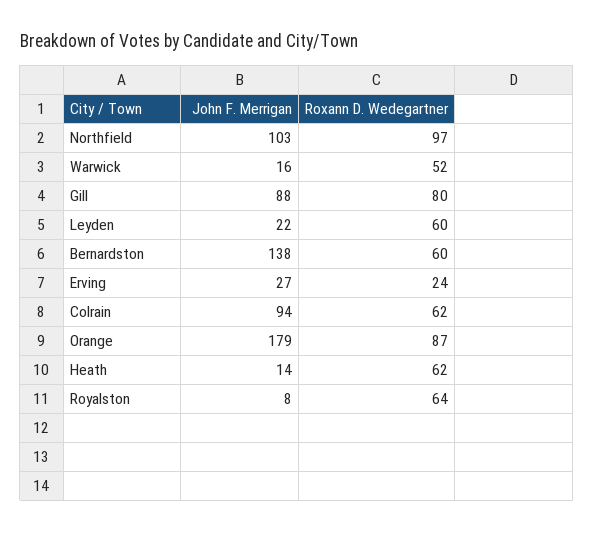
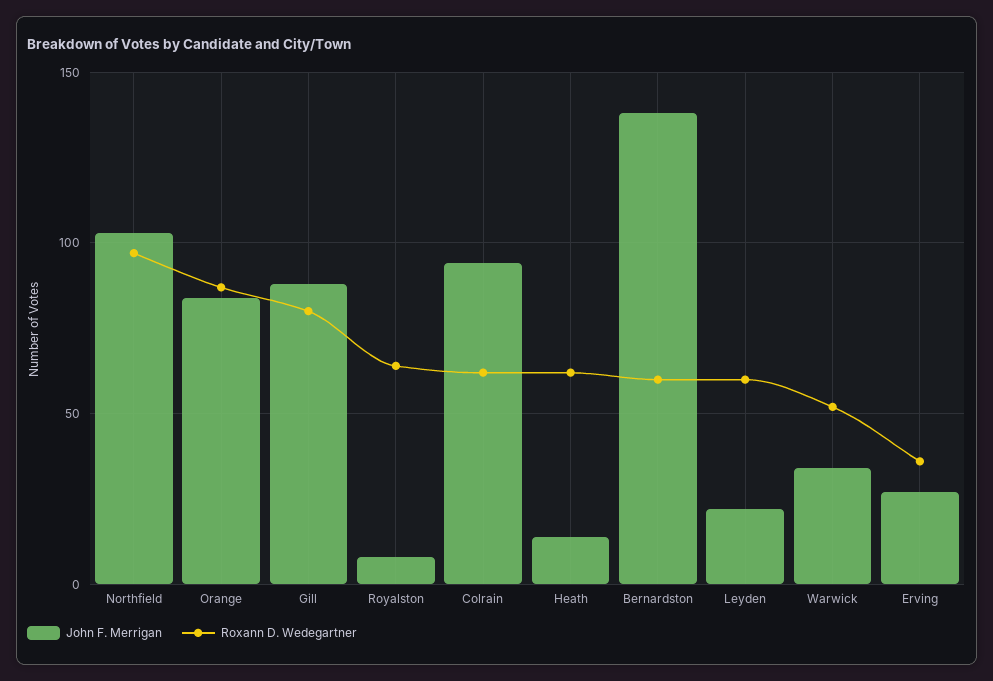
John F. Merrigan, Warwick: 16 -> 35
Roxann D. Wedegartner, Erving: 24 -> 35
John F. Merrigan, Orange: 179 -> 85

